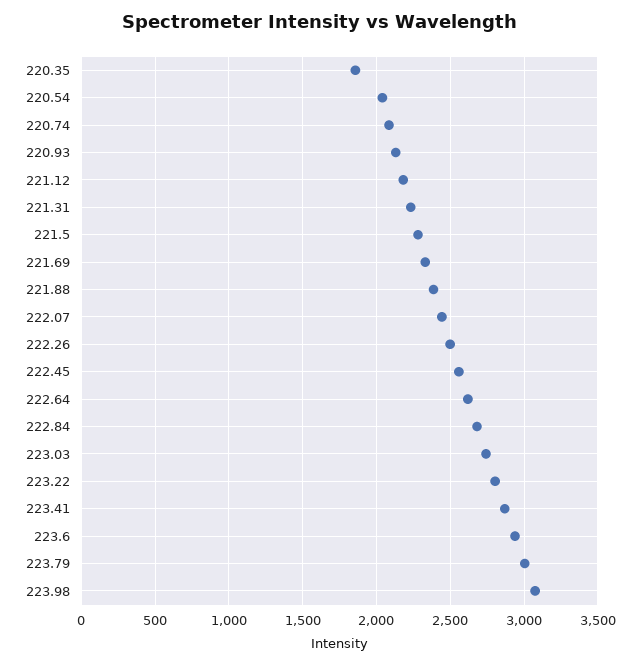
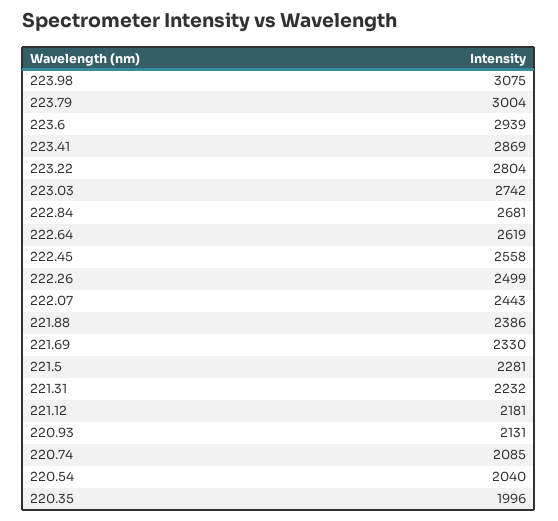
220.35: 1850 -> 1996

